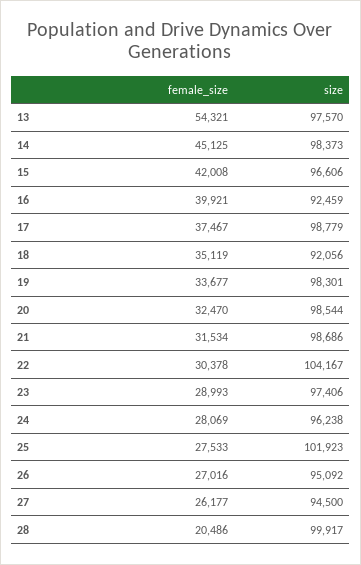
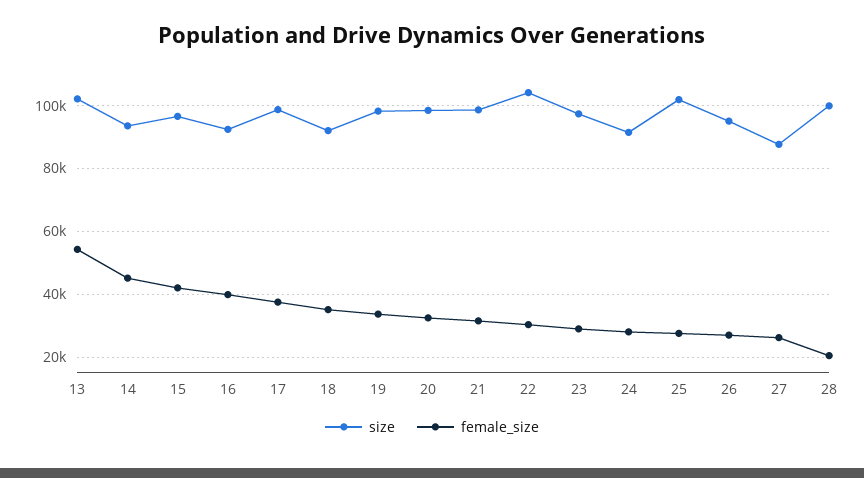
size, 13: 97570 -> 102000
size, 14: 98373 -> 94000
size, 24: 96238 -> 92000
size, 27: 94500 -> 88000

